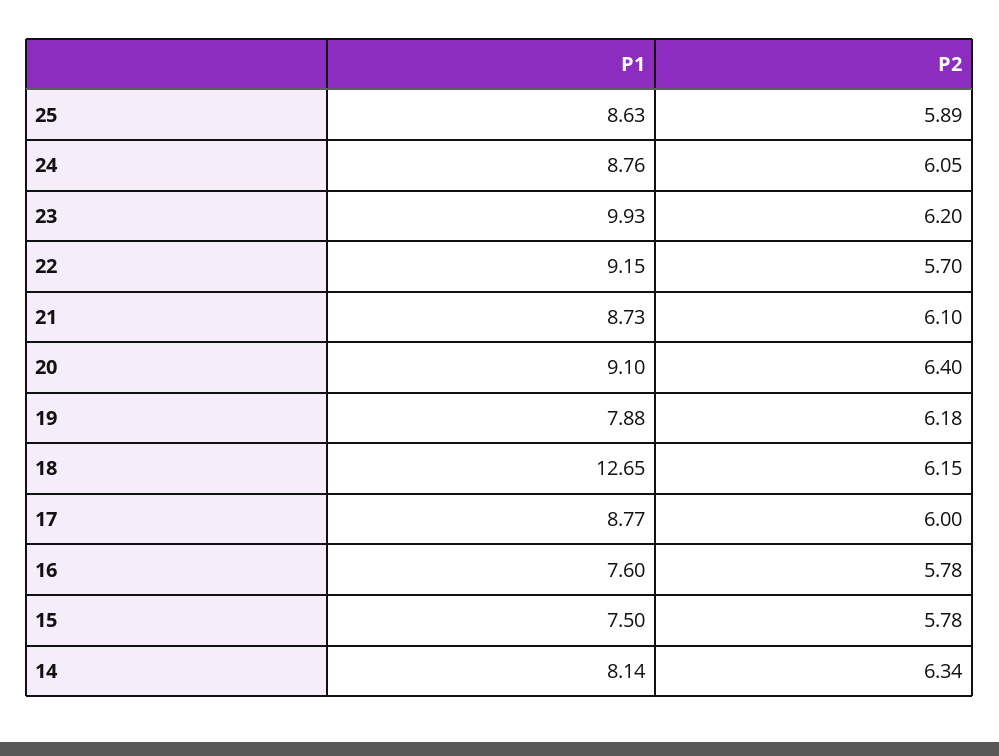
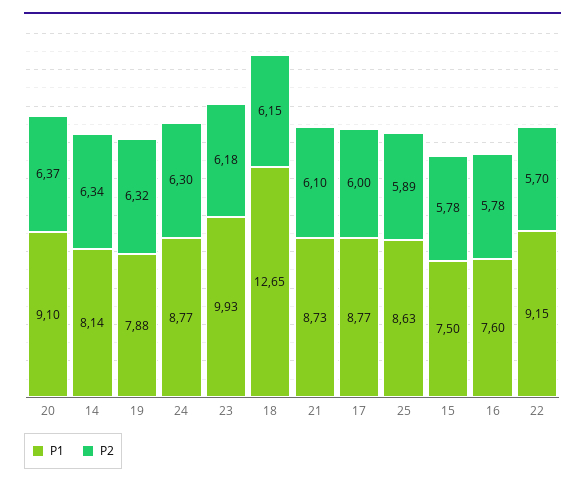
P1, 24: 8.76 -> 8.77
P2, 24: 6.05 -> 6.3
P2, 23: 6.2 -> 6.18
P2, 20: 6.4 -> 6.37
P2, 19: 6.18 -> 6.32

